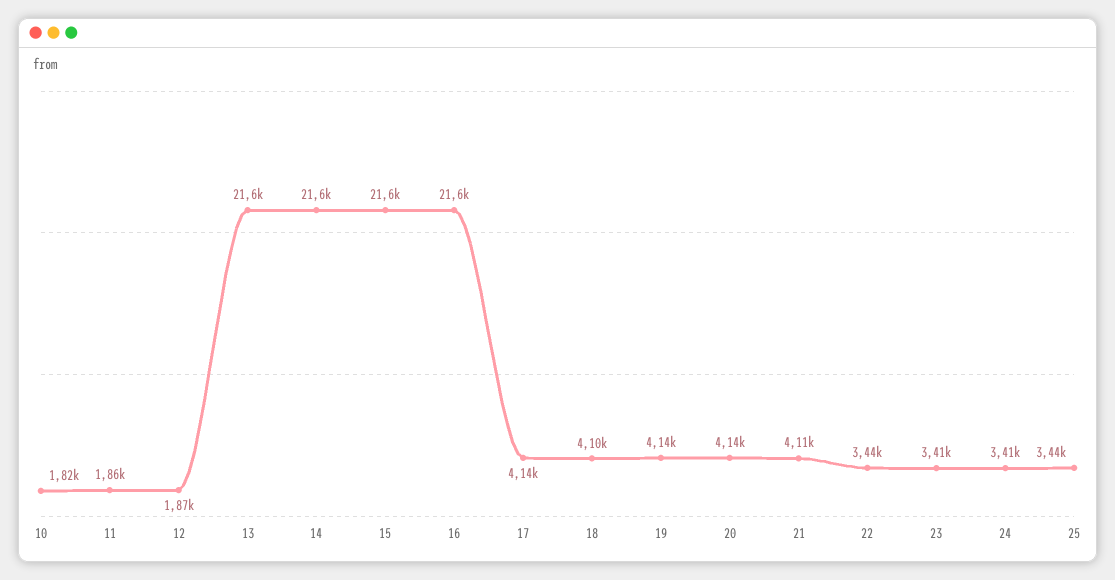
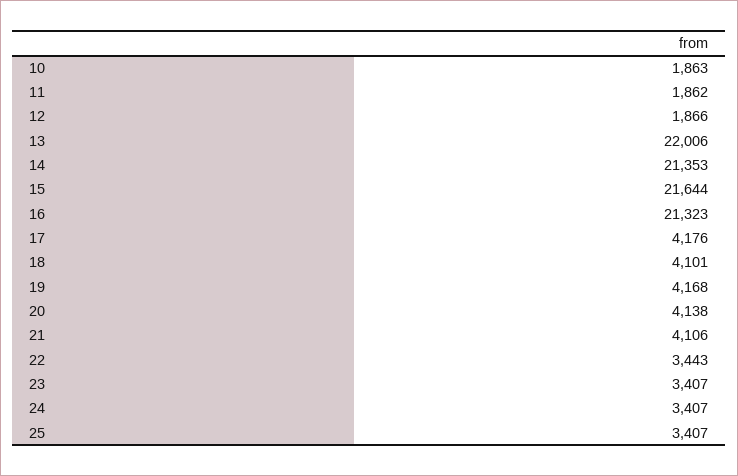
10: 1820 -> 1863
13: 21600 -> 22006
14: 21600 -> 21353
16: 21600 -> 21323
17: 4140 -> 4176
19: 4140 -> 4168
25: 3440 -> 3407

